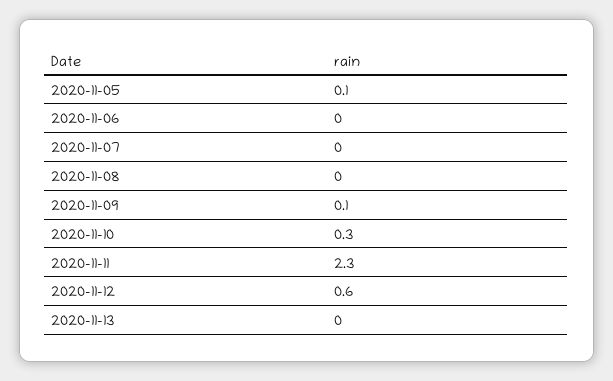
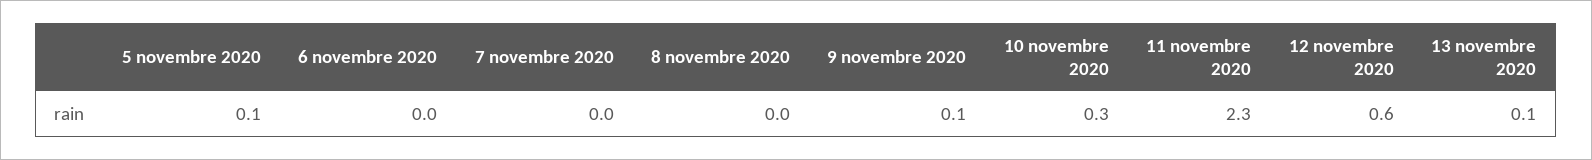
2020-11-13: 0 -> 0.1

